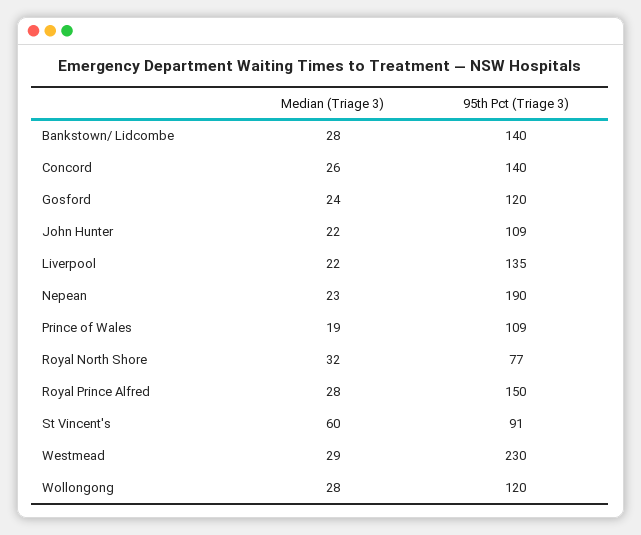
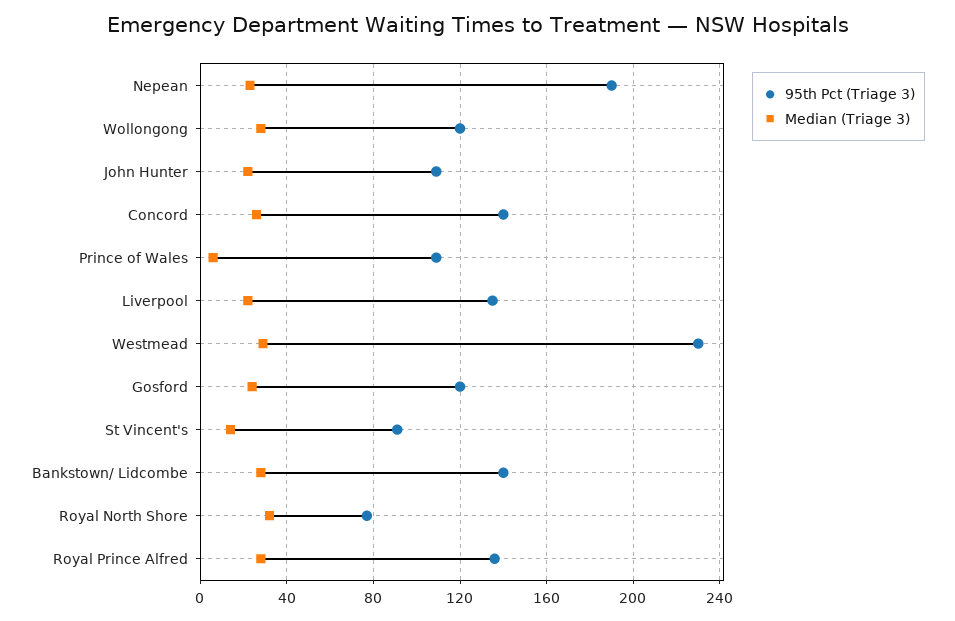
Median (Triage 3), Prince of Wales: 19 -> 5
95th Pct (Triage 3), Royal Prince Alfred: 150 -> 135
Median (Triage 3), St Vincent's: 60 -> 15

